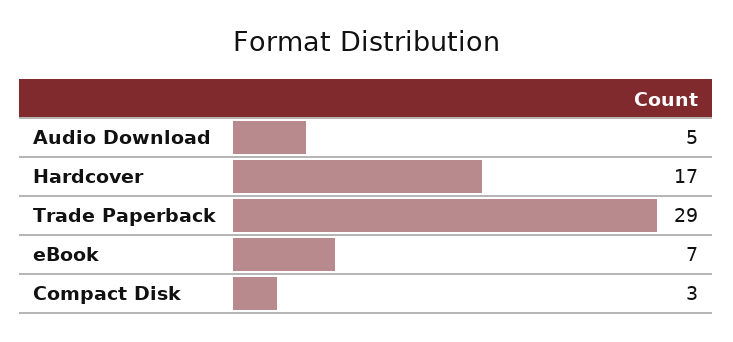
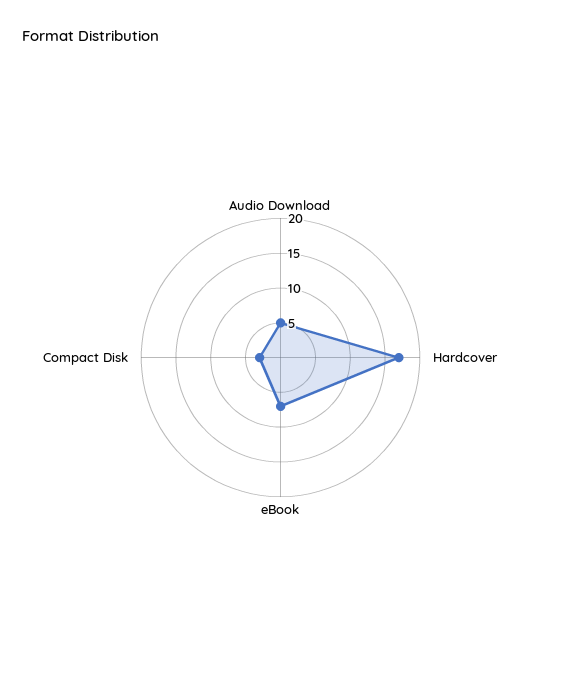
Trade Paperback: 29 -> none

